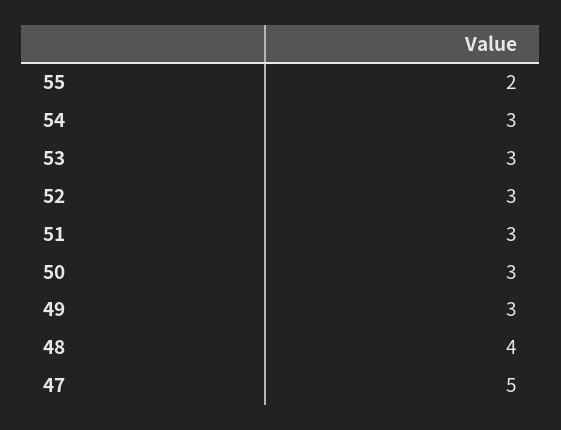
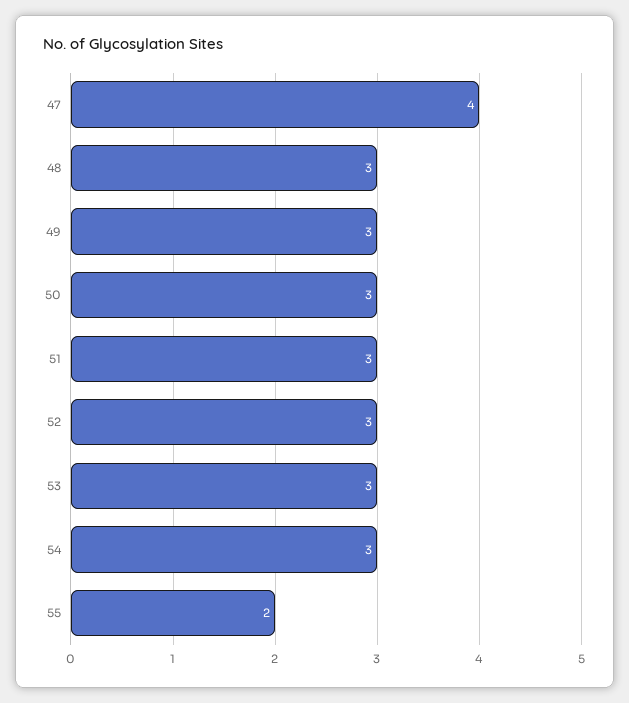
48: 4 -> 3
47: 5 -> 4

